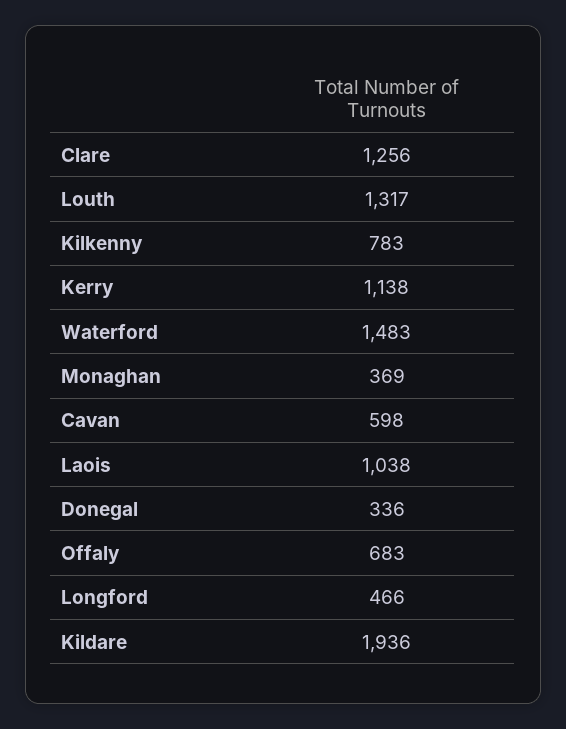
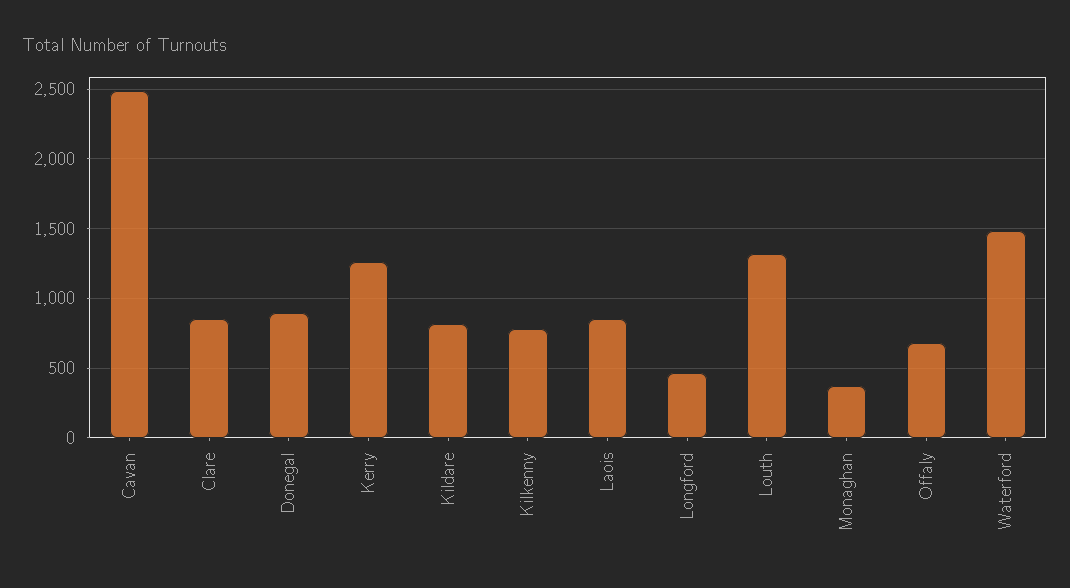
Clare: 1256 -> 850
Kerry: 1138 -> 1250
Cavan: 598 -> 2500
Laois: 1038 -> 850
Donegal: 336 -> 900
Kildare: 1936 -> 800

